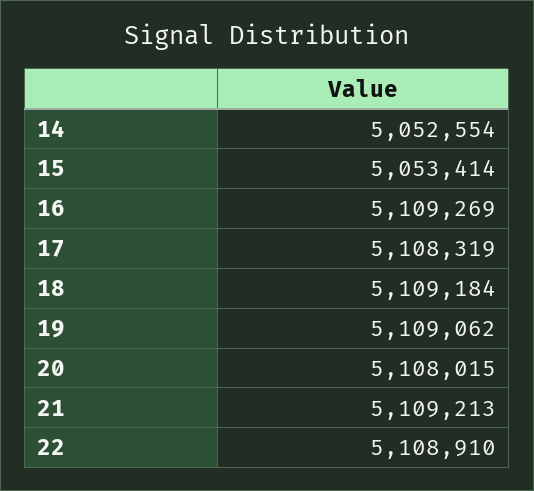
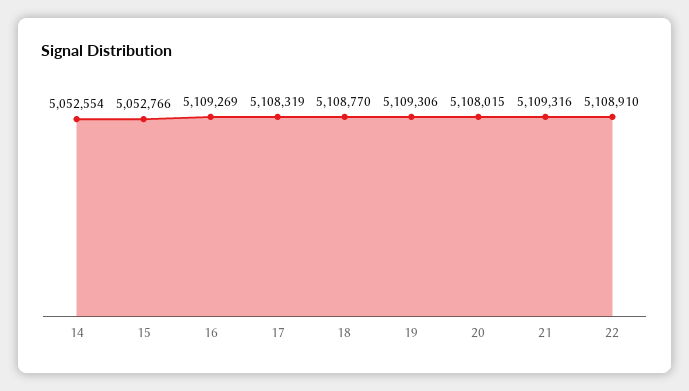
15: 5053414 -> 5052766
18: 5109184 -> 5108770
19: 5109062 -> 5109306
21: 5109213 -> 5109316

